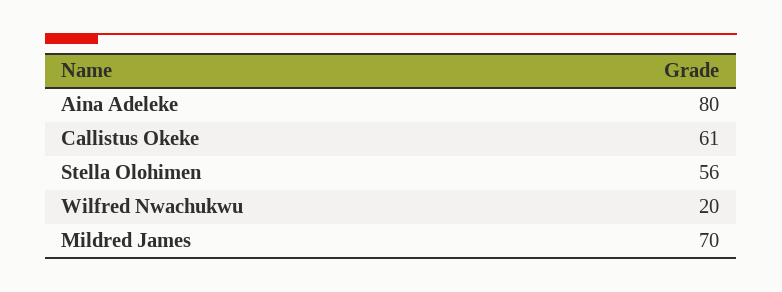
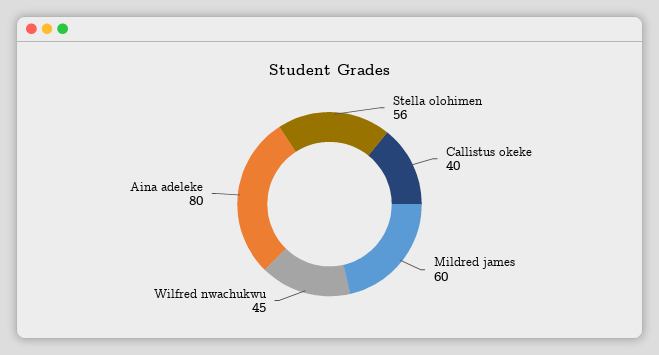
Callistus Okeke: 61 -> 40
Wilfred Nwachukwu: 20 -> 45
Mildred James: 70 -> 60

